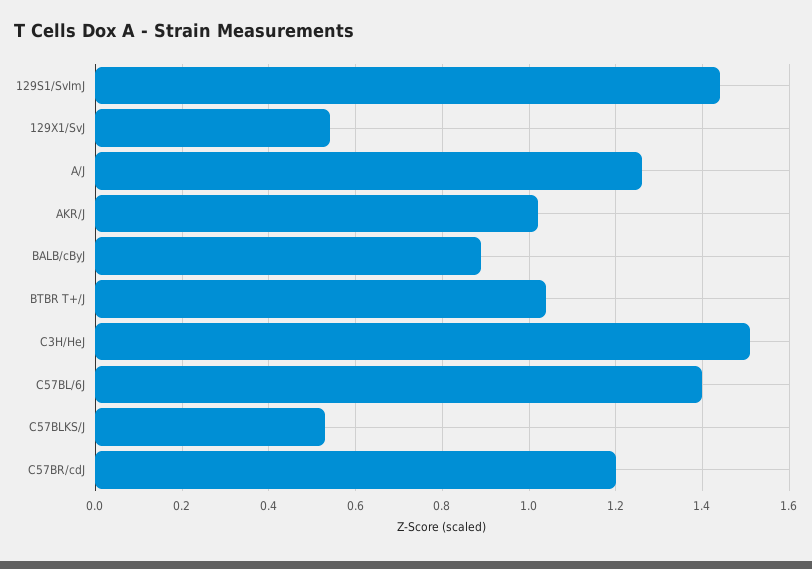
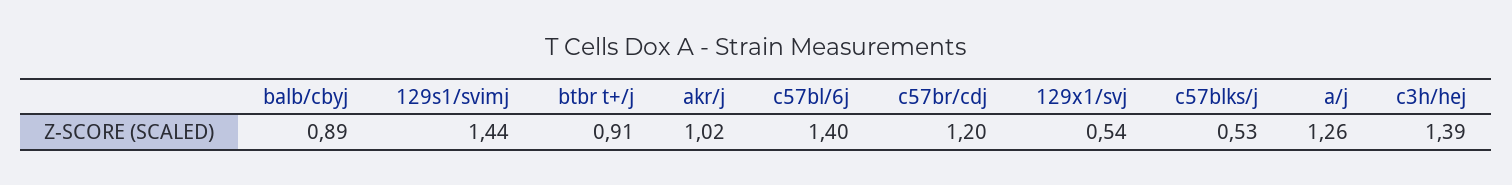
BTBR T+/J: 1.05 -> 0.91
C3H/HeJ: 1.5 -> 1.39

